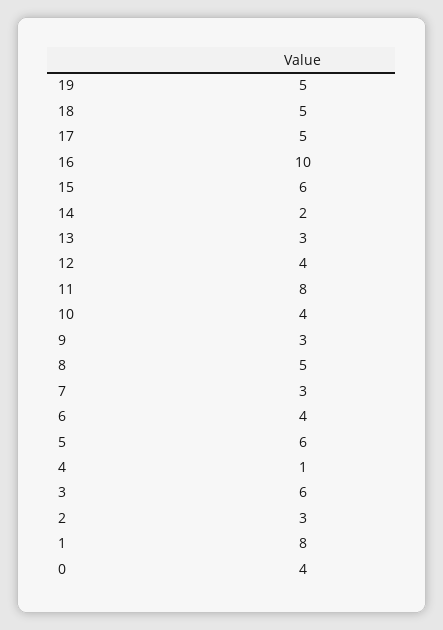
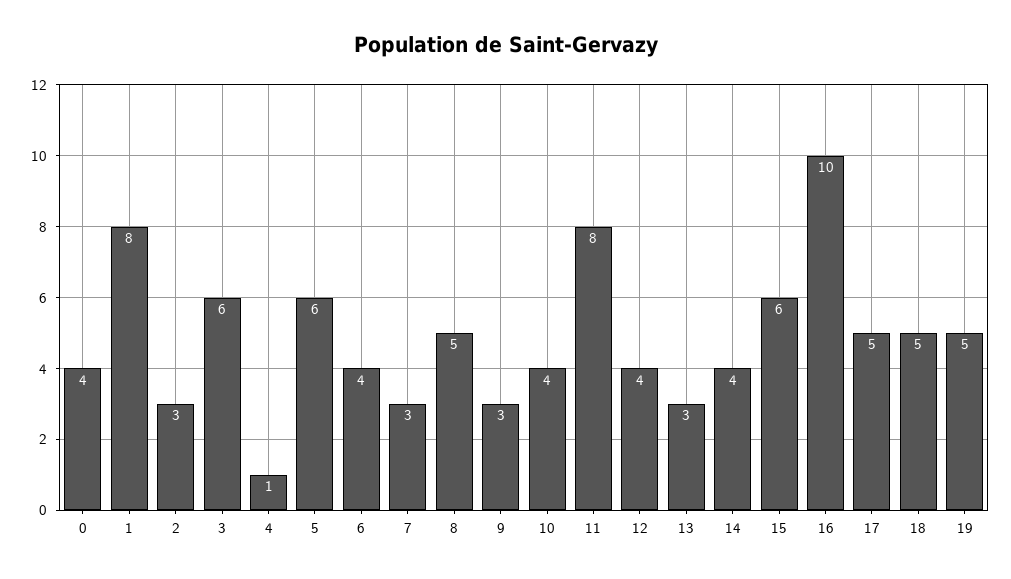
14: 2 -> 4

